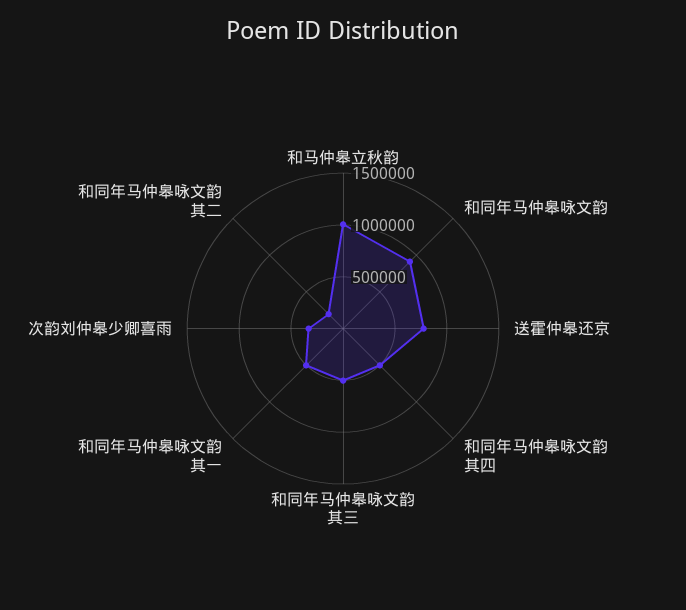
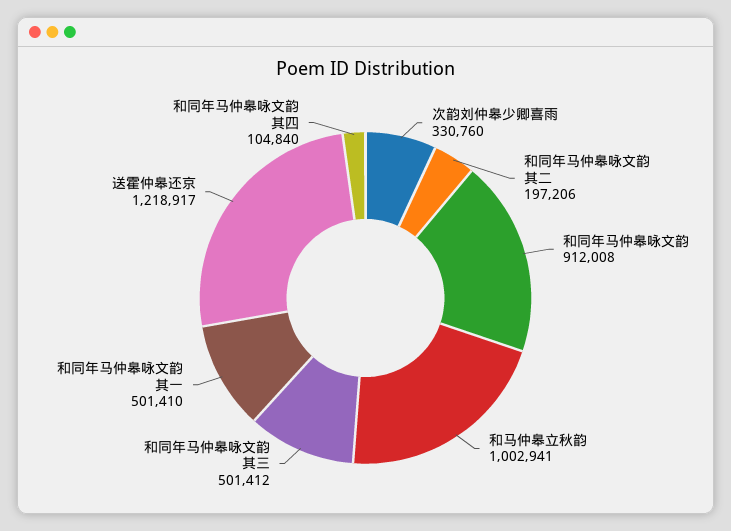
送霍仲皋还京: 800000 -> 1218917
和同年马仲皋咏文韵 其四: 500000 -> 104840

